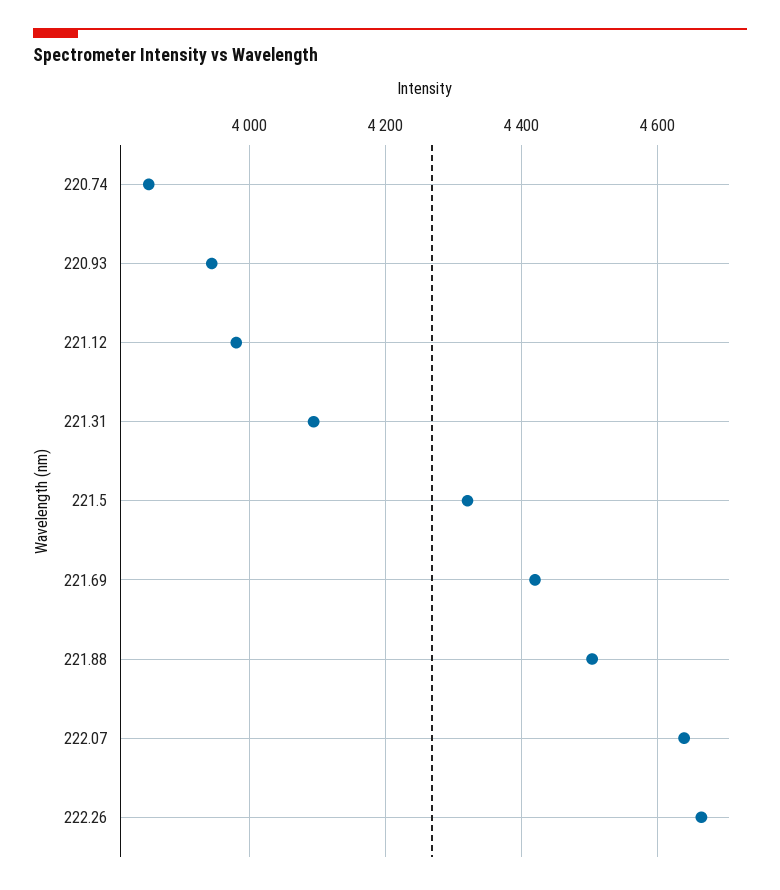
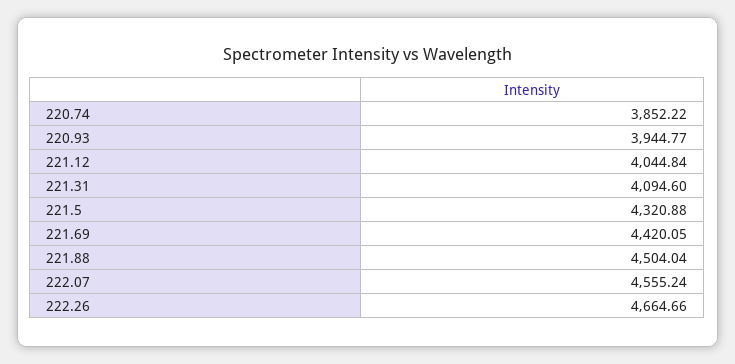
221.12: 3980 -> 4044.84
222.07: 4640 -> 4555.24

